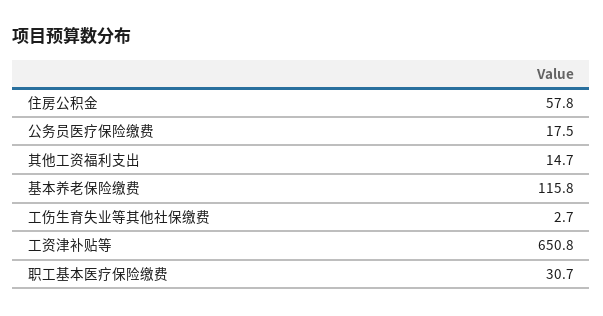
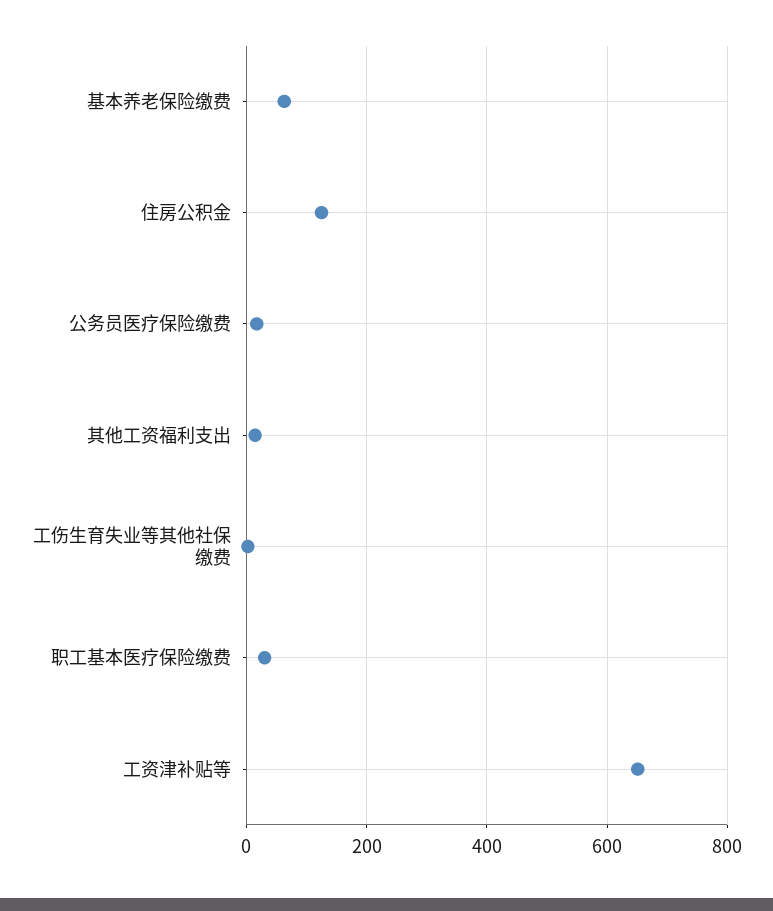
住房公积金: 57.8 -> 120
基本养老保险缴费: 115.8 -> 60

